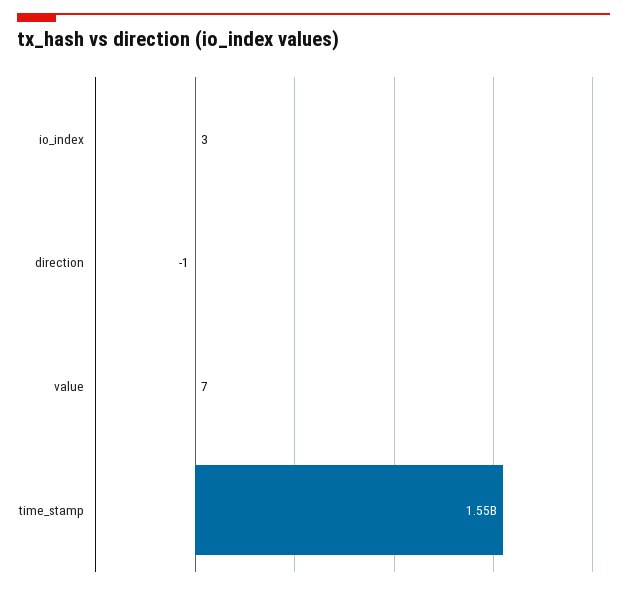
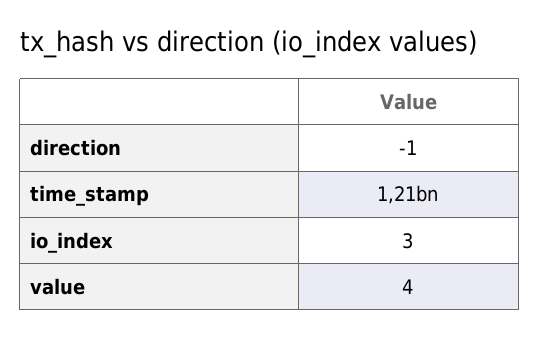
value: 7 -> 4
time_stamp: 1550000000 -> 1210000000

